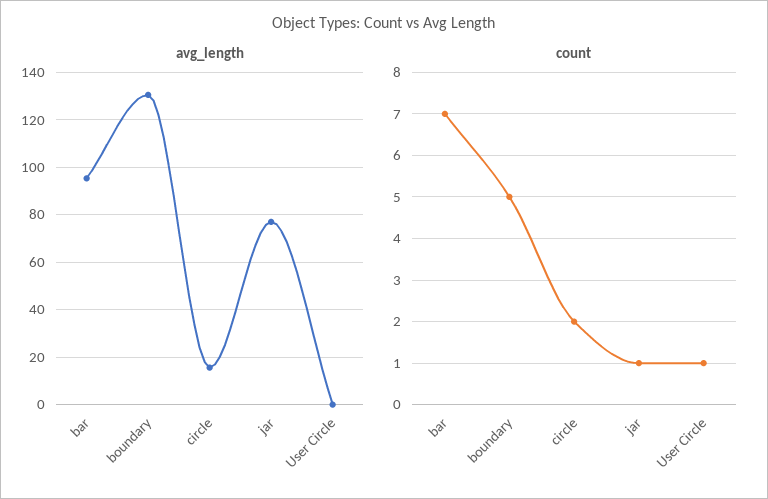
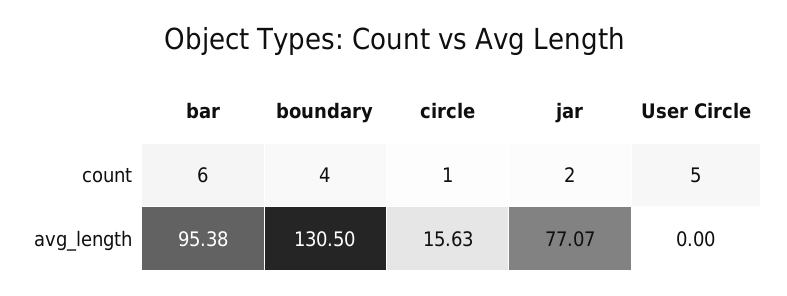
count, bar: 7 -> 6
count, boundary: 5 -> 4
count, circle: 2 -> 1
count, jar: 1 -> 2
count, User Circle: 1 -> 5

